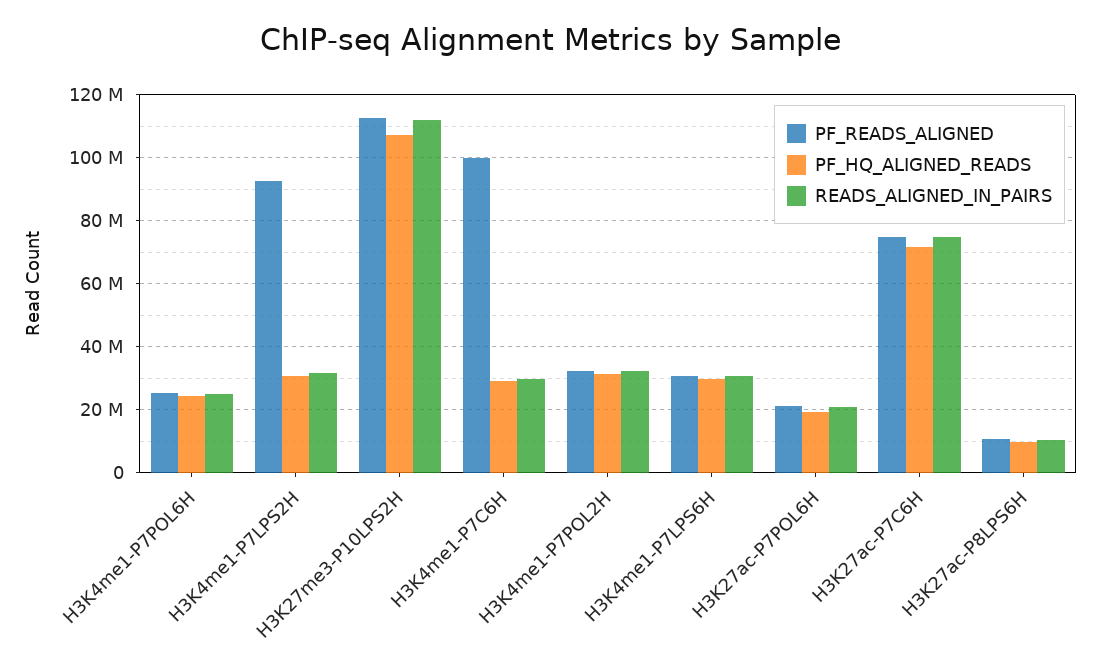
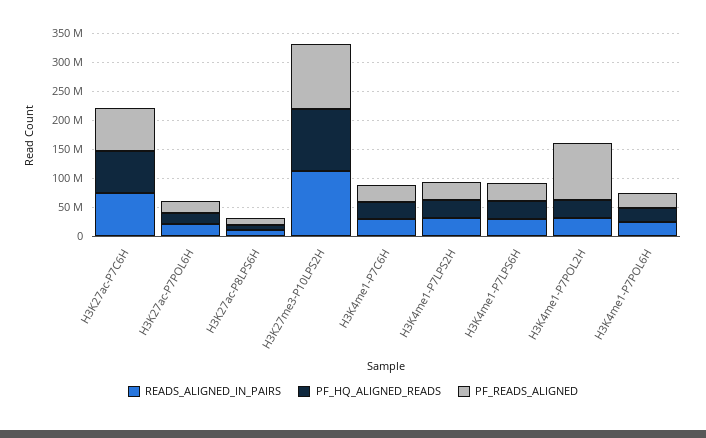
PF_READS_ALIGNED, H3K4me1-P7LPS2H: 92000000 -> 25000000
PF_READS_ALIGNED, H3K4me1-P7C6H: 100000000 -> 25000000
PF_READS_ALIGNED, H3K4me1-P7POL2H: 32000000 -> 100000000

